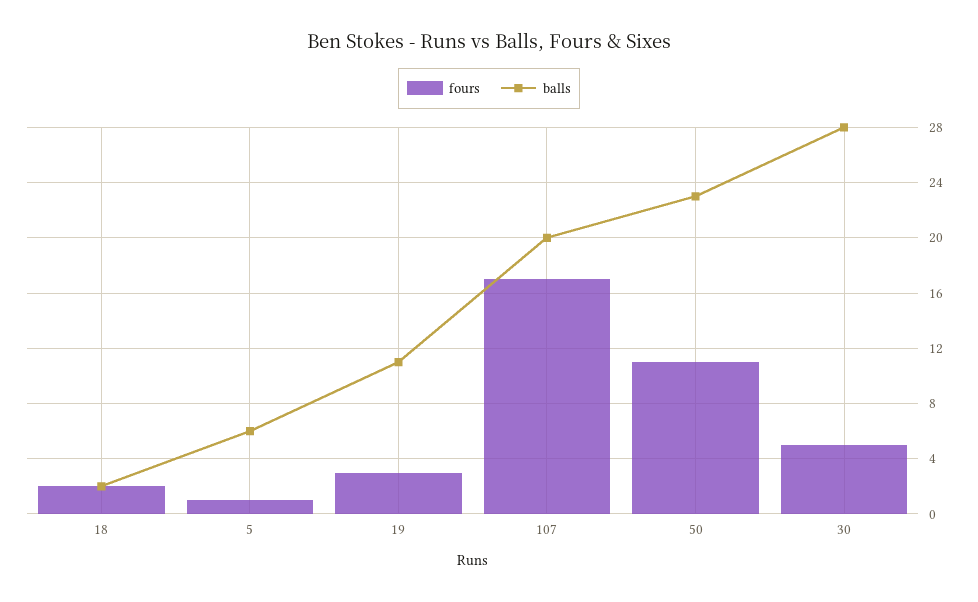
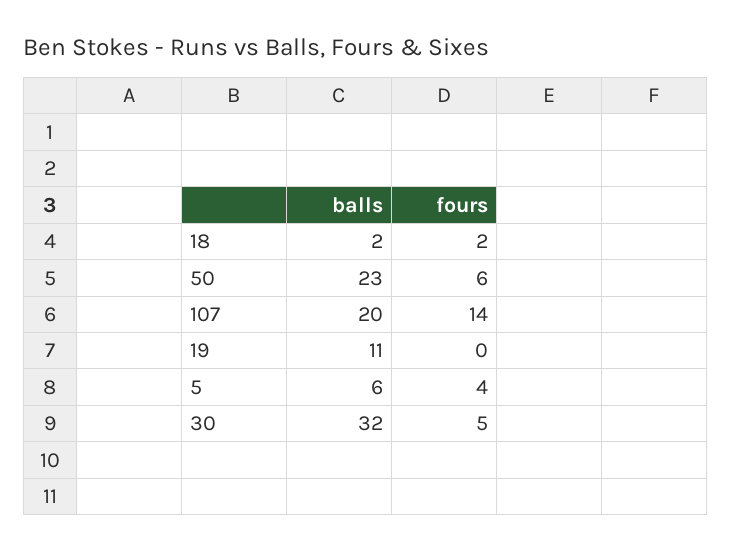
fours, 5: 1 -> 4
fours, 19: 3 -> 0
fours, 107: 17 -> 14
fours, 50: 11 -> 6
balls, 30: 28 -> 32

